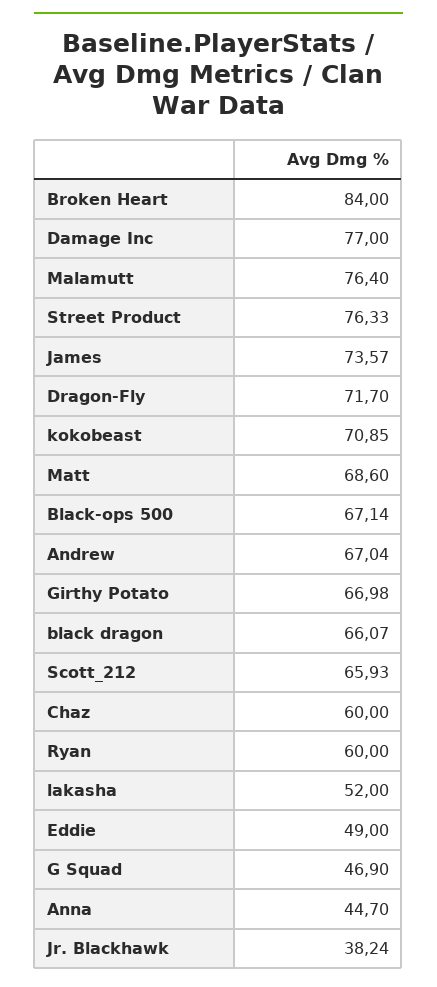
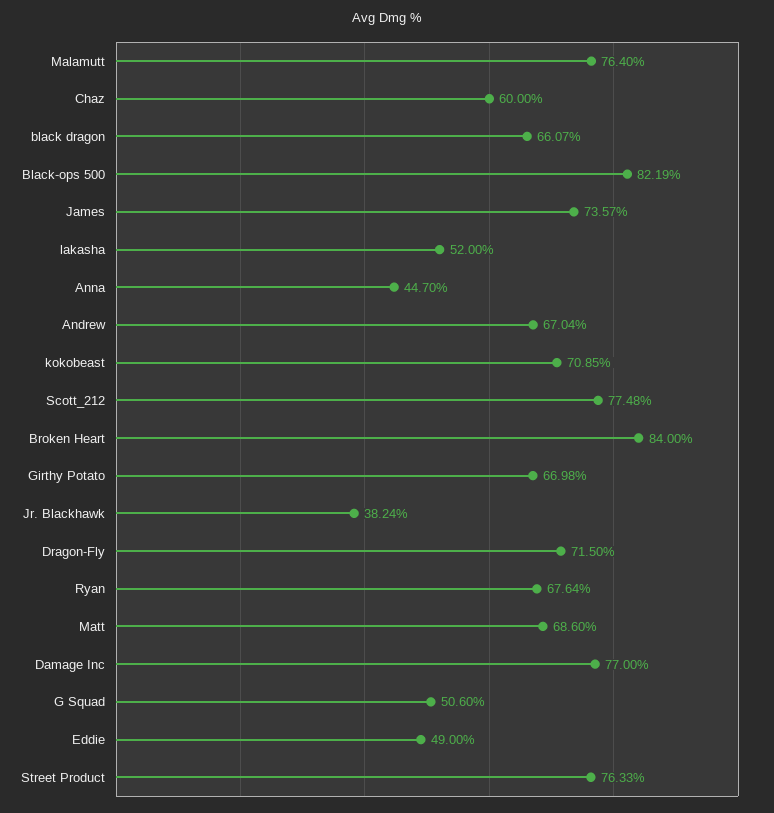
Dragon-Fly: 71.7 -> 71.5
Black-ops 500: 67.14 -> 82.19
Scott_212: 65.93 -> 77.48
Ryan: 60 -> 67.64
G Squad: 46.9 -> 50.6

